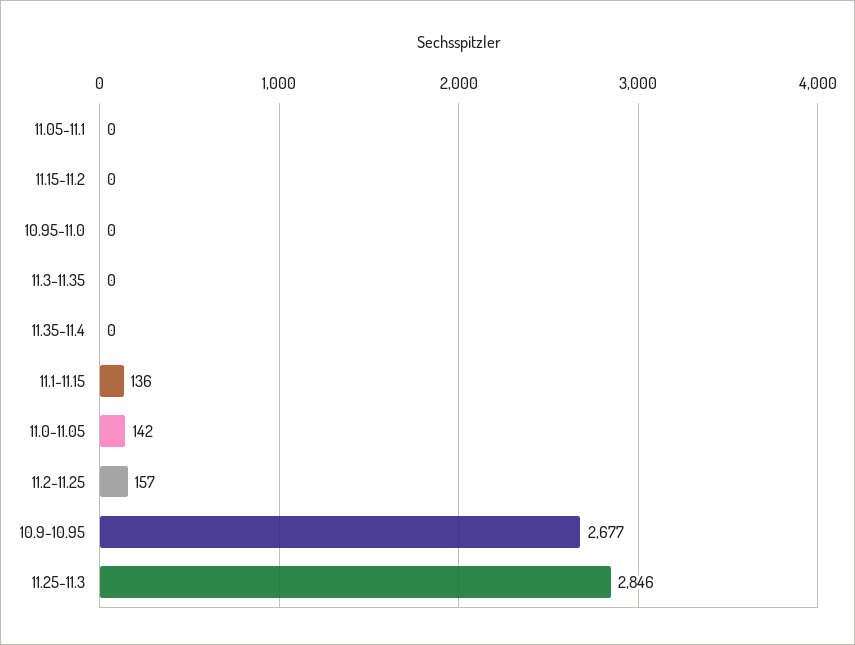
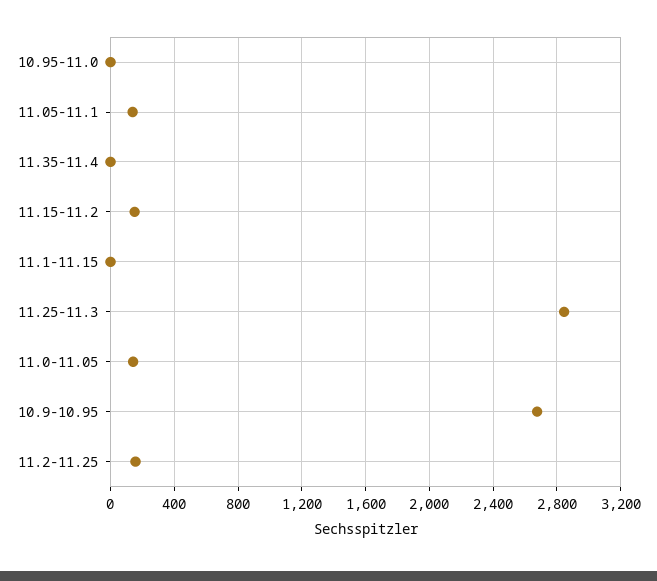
11.05-11.1: 0 -> 150
11.15-11.2: 0 -> 150
11.3-11.35: 0 -> none
11.1-11.15: 136 -> 0

